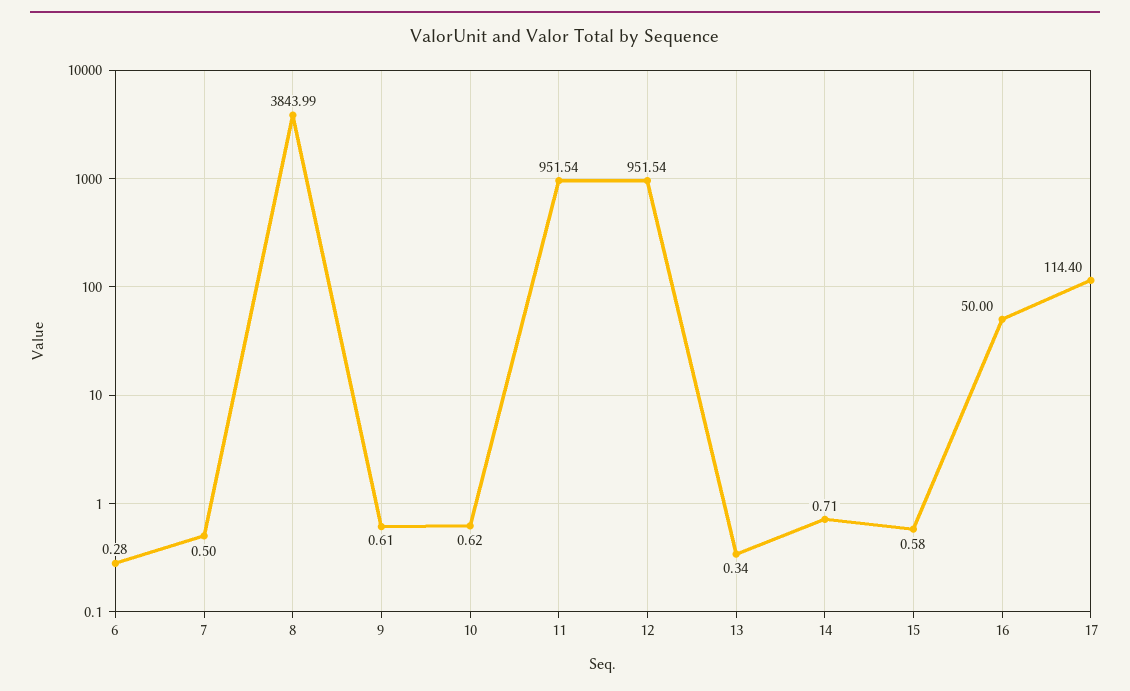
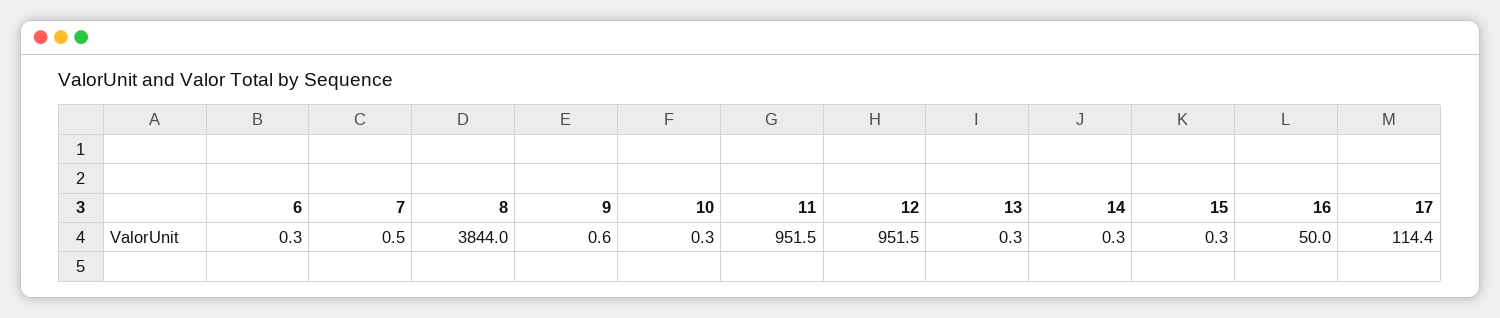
10: 0.62 -> 0.3
14: 0.71 -> 0.3
15: 0.58 -> 0.3

